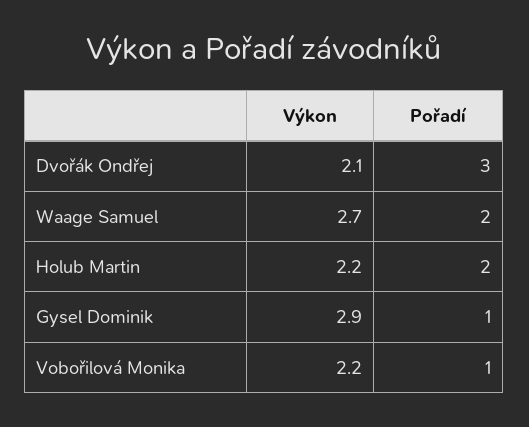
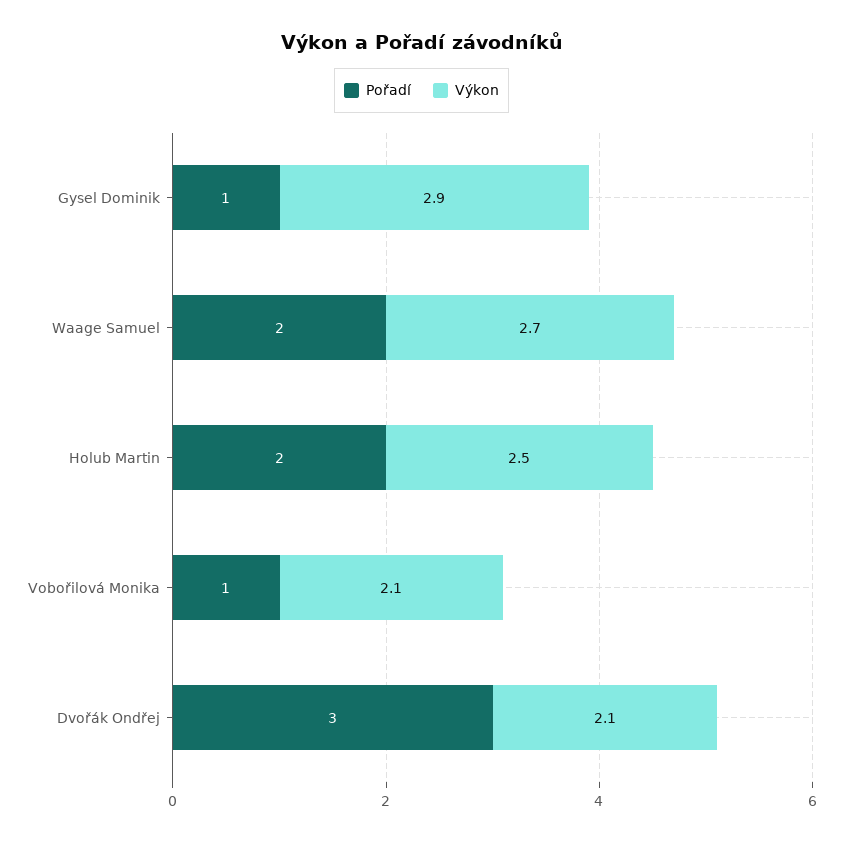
Výkon, Holub Martin: 2.2 -> 2.5
Výkon, Vobořilová Monika: 2.2 -> 2.1

